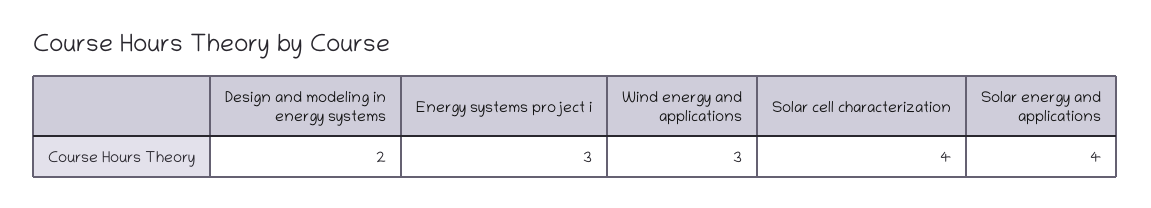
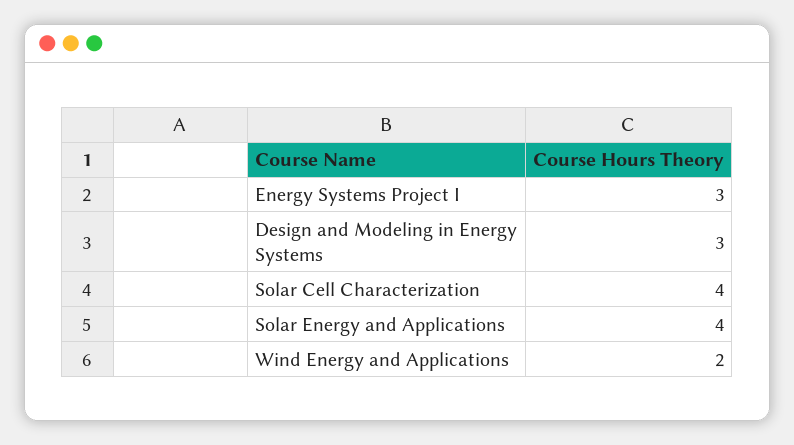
Design and modeling in energy systems: 2 -> 3
Wind energy and applications: 3 -> 2

